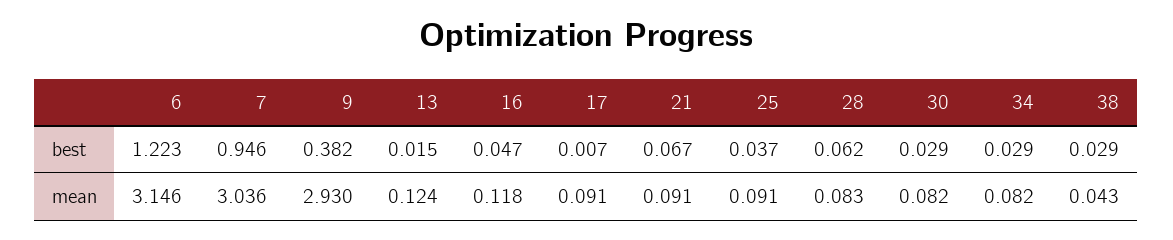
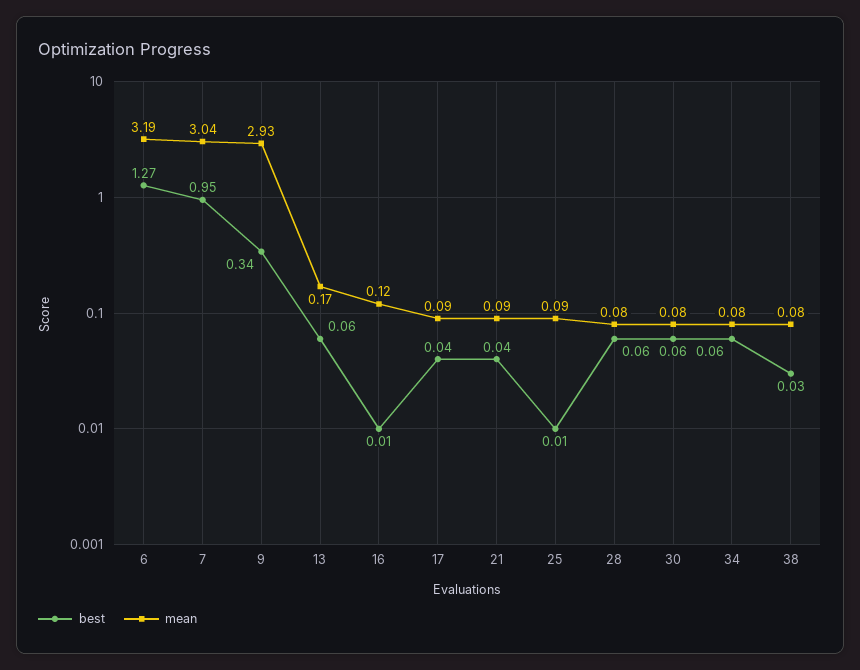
best, 6: 1.223 -> 1.27
best, 9: 0.382 -> 0.34
best, 13: 0.015 -> 0.06
best, 16: 0.047 -> 0.01
best, 17: 0.007 -> 0.04
best, 21: 0.067 -> 0.04
best, 25: 0.037 -> 0.01
best, 30: 0.029 -> 0.06
best, 34: 0.029 -> 0.06
mean, 6: 3.146 -> 3.19
mean, 13: 0.124 -> 0.17
mean, 38: 0.043 -> 0.08

